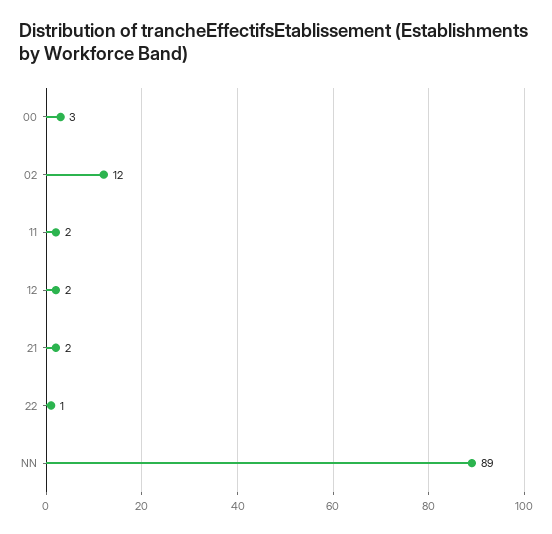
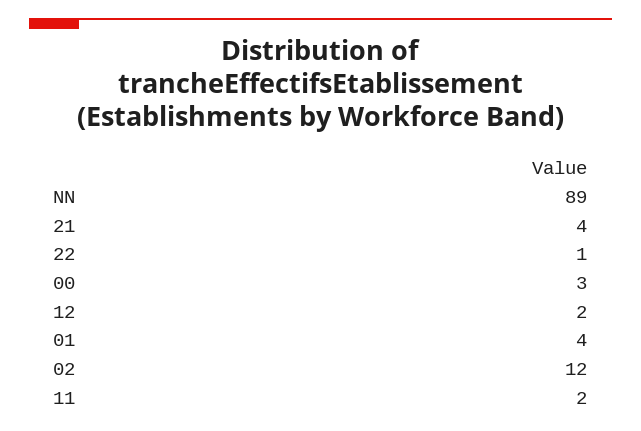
21: 2 -> 4
01: none -> 4

